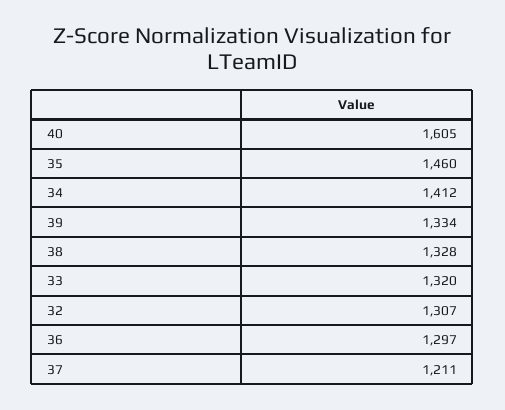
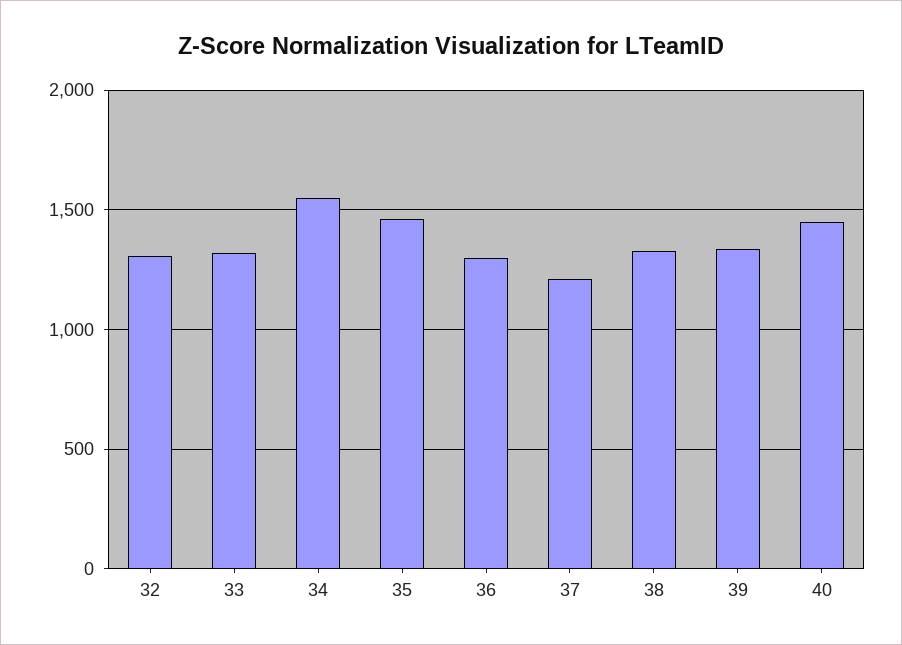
40: 1605 -> 1450
34: 1412 -> 1550

